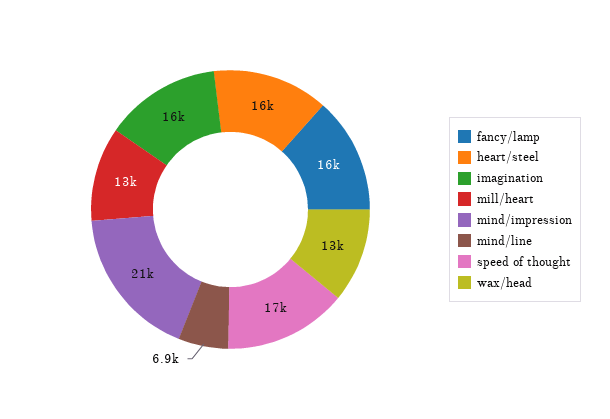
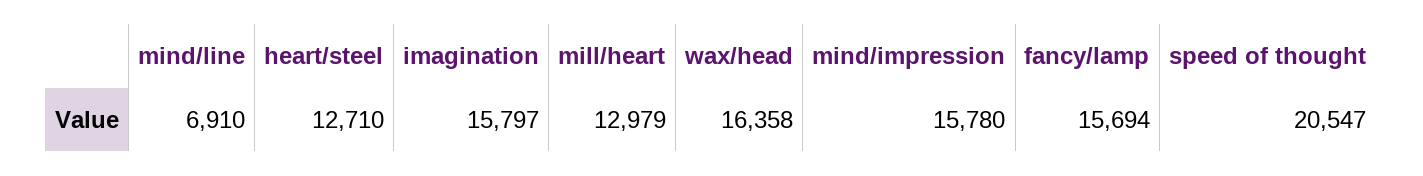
heart/steel: 16000 -> 12710
mind/impression: 21000 -> 15780
speed of thought: 17000 -> 20547
wax/head: 13000 -> 16358

